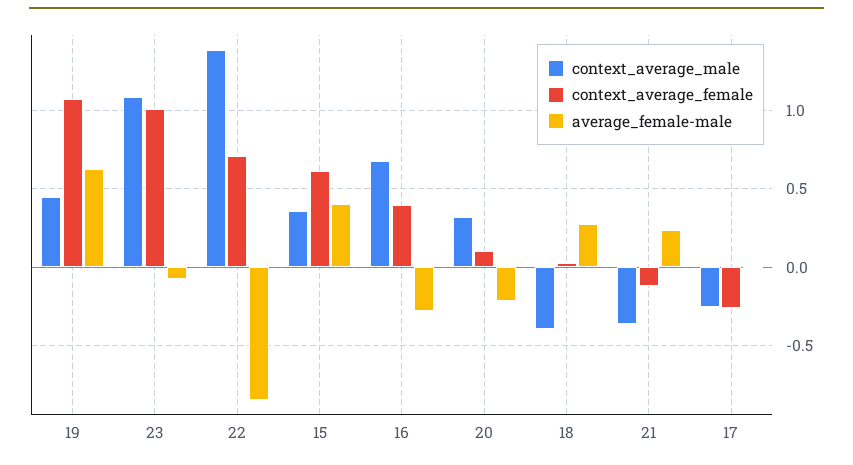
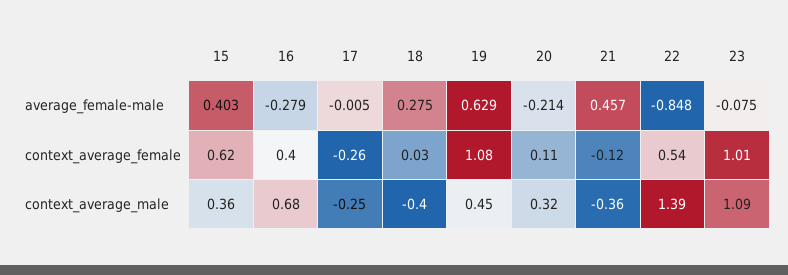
context_average_female, 22: 0.7 -> 0.54
average_female-male, 21: 0.25 -> 0.457

